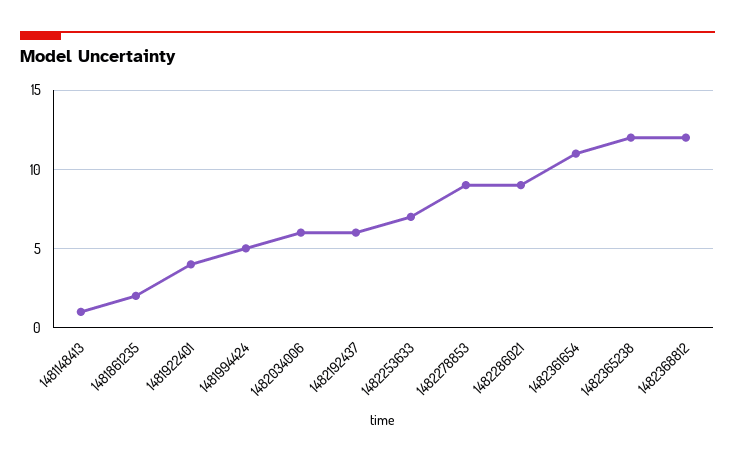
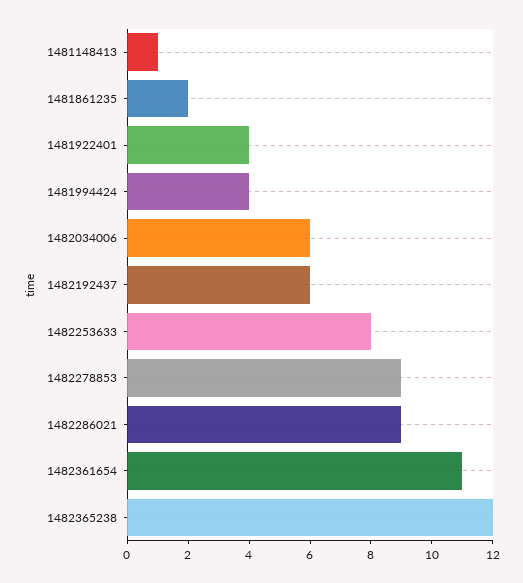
1481994424: 5 -> 4
1482253633: 7 -> 8
1482368812: 12 -> none

